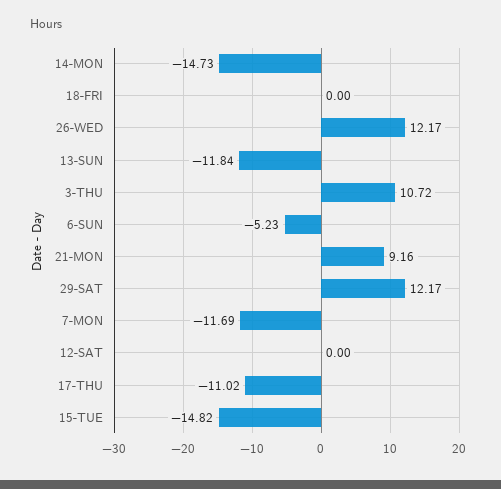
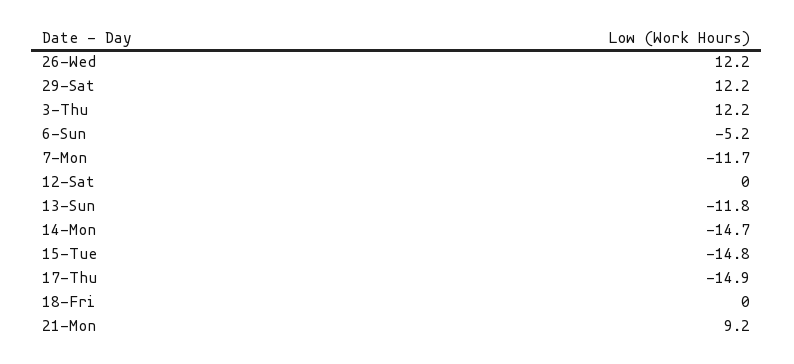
3-THU: 10.72 -> 12.2
17-THU: -11.02 -> -14.9

